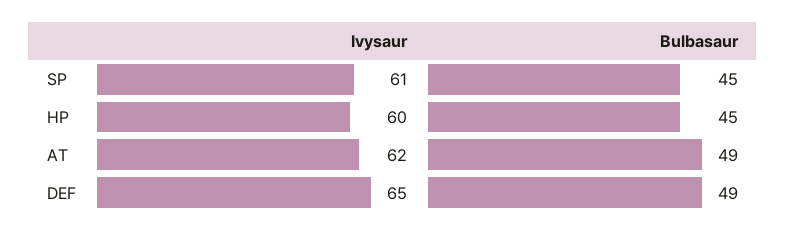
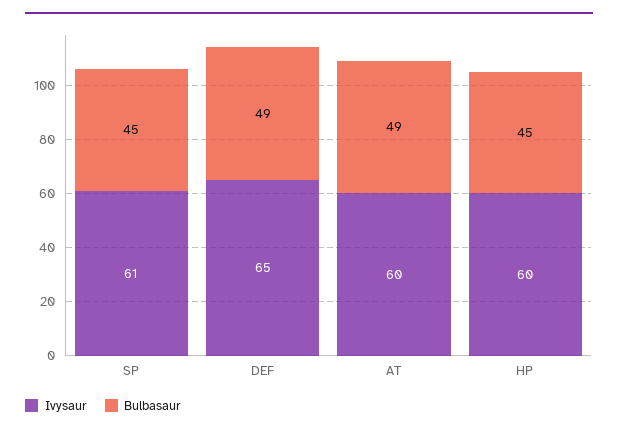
Ivysaur, AT: 62 -> 60

